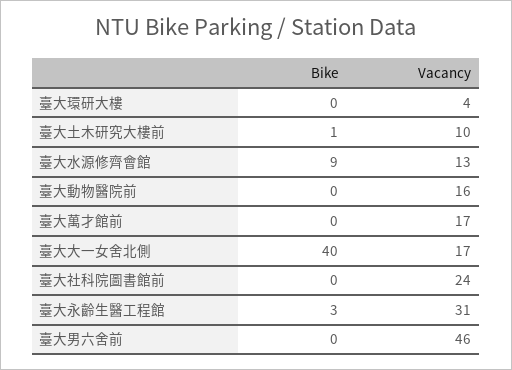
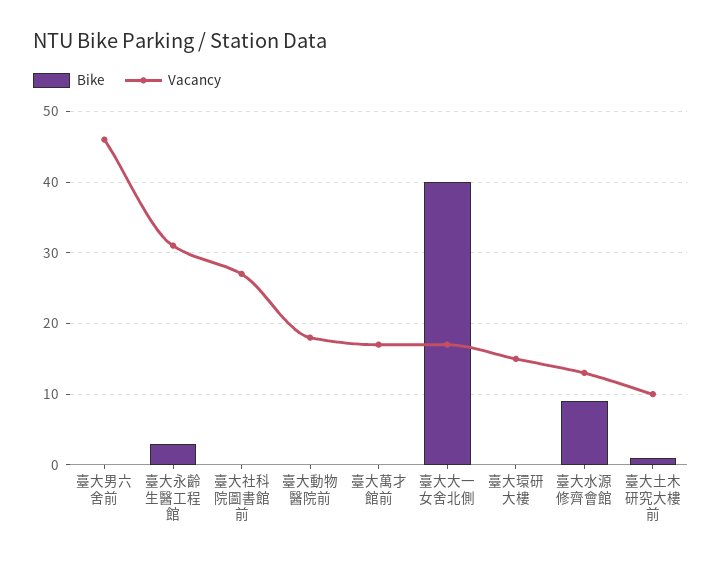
Vacancy, 臺大環研大樓: 4 -> 15
Vacancy, 臺大動物醫院前: 16 -> 18
Vacancy, 臺大社科院圖書館前: 24 -> 27

